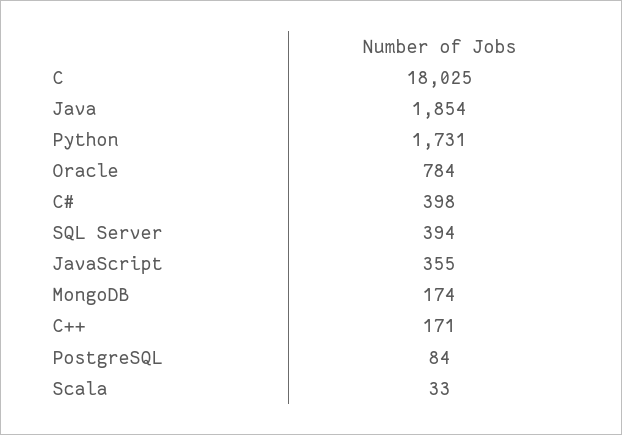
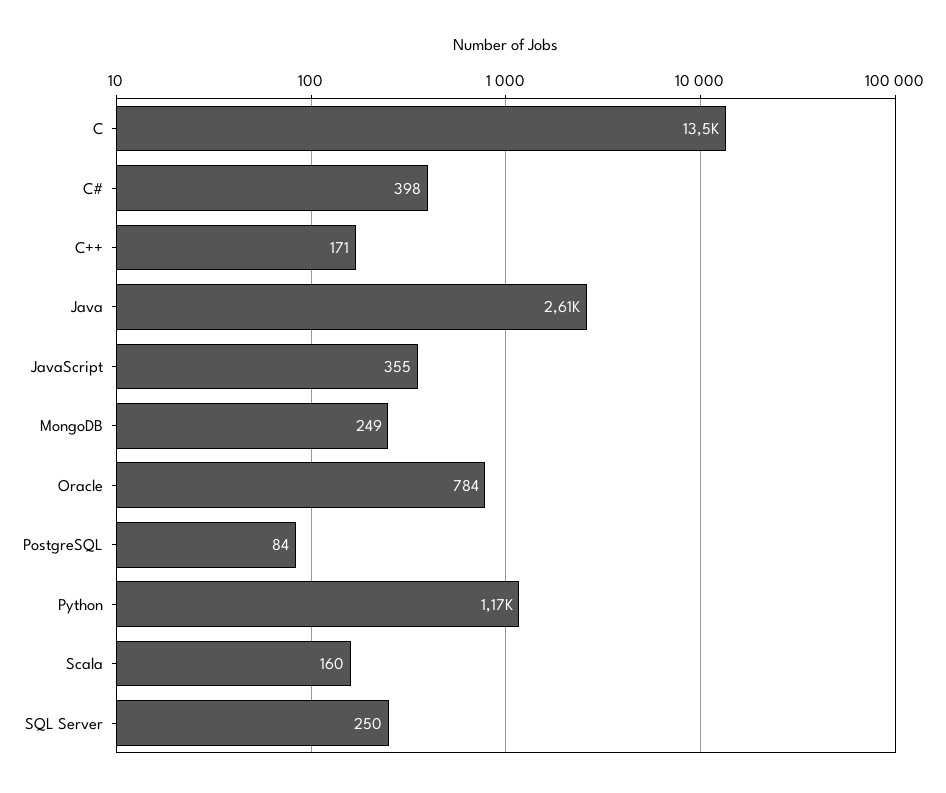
C: 18025 -> 13500
Java: 1854 -> 2610
Python: 1731 -> 1170
SQL Server: 394 -> 250
MongoDB: 174 -> 249
Scala: 33 -> 160

